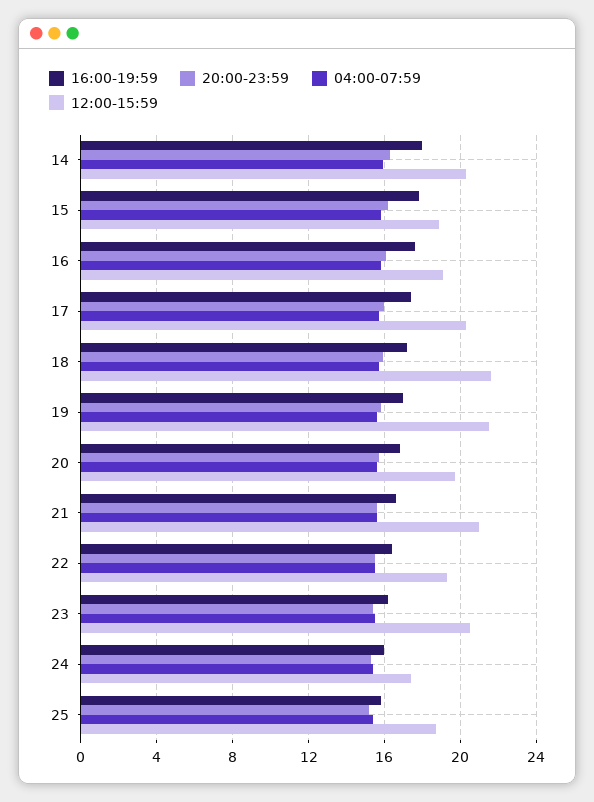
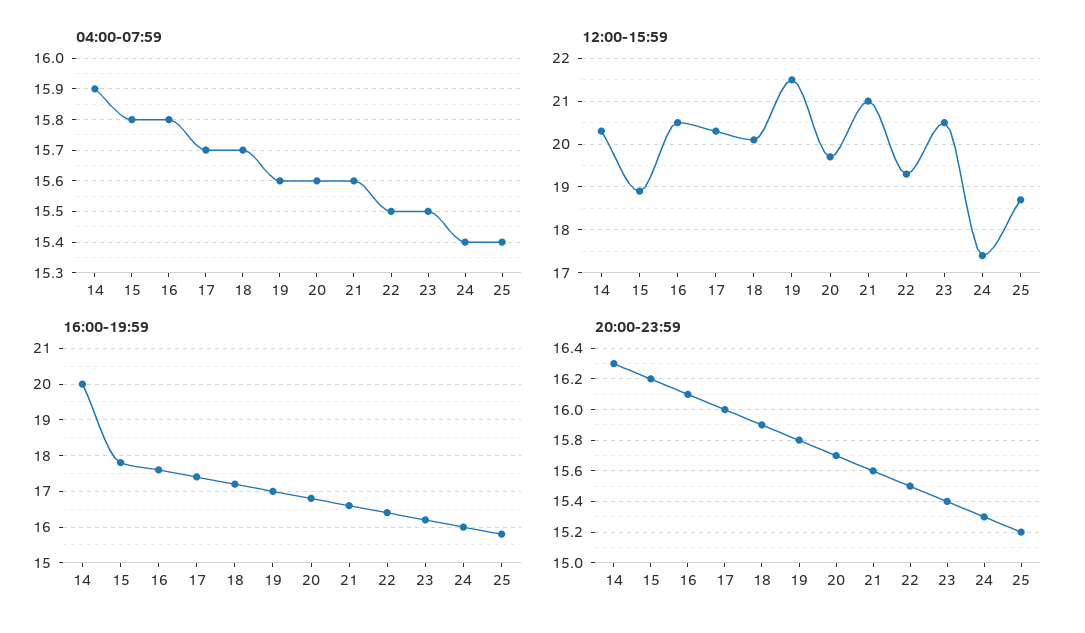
16:00-19:59, 14: 18 -> 20
12:00-15:59, 16: 19 -> 20.5
12:00-15:59, 18: 21.5 -> 20

